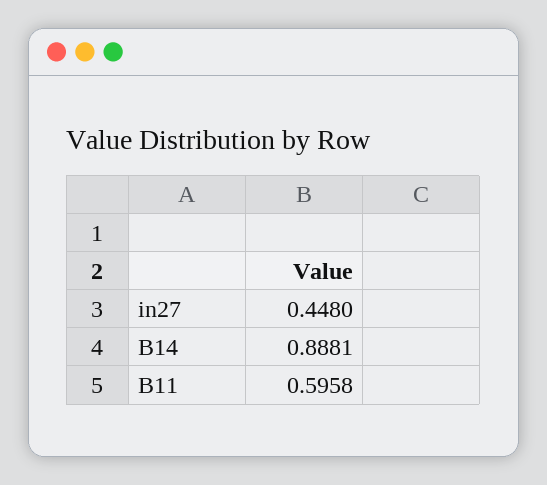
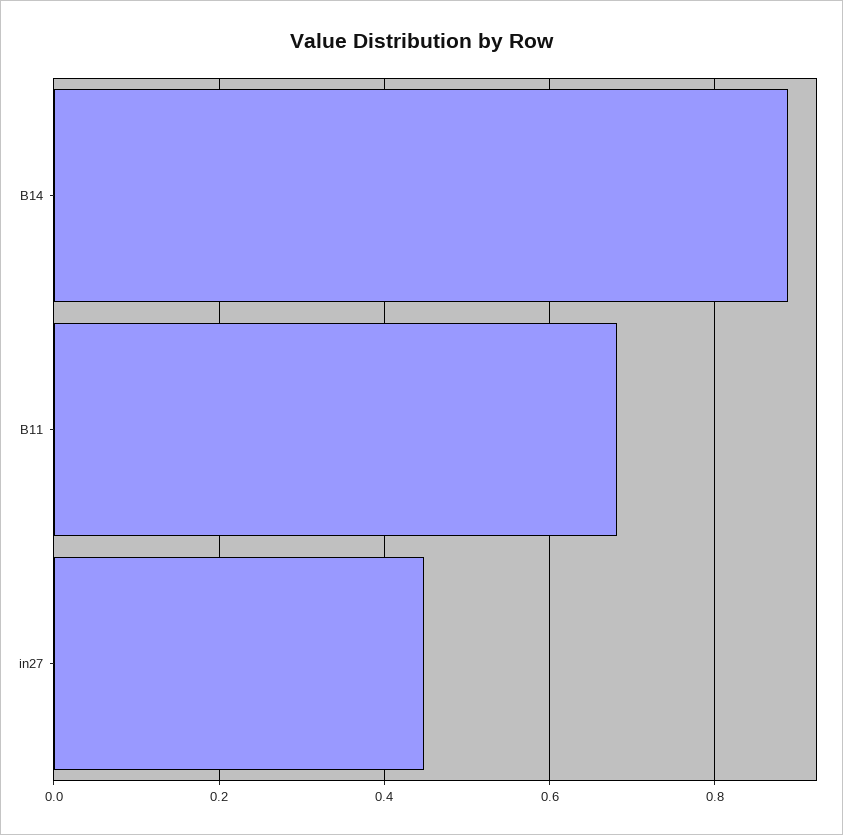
B11: 0.5958 -> 0.68

